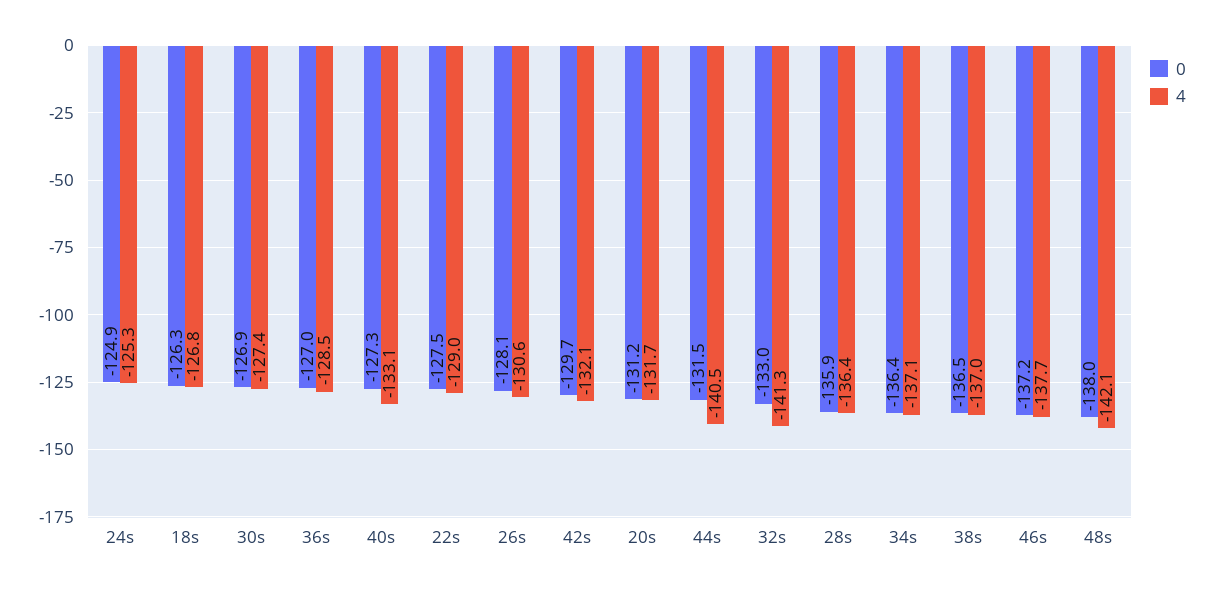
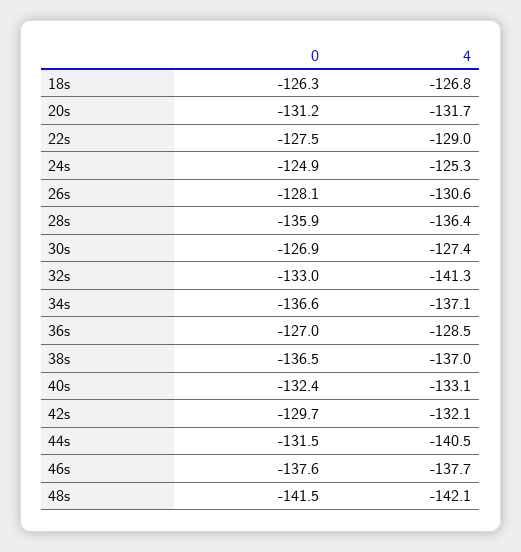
0, 40s: -127.3 -> -132.4
0, 34s: -136.4 -> -136.6
0, 46s: -137.2 -> -137.6
0, 48s: -138 -> -141.5

